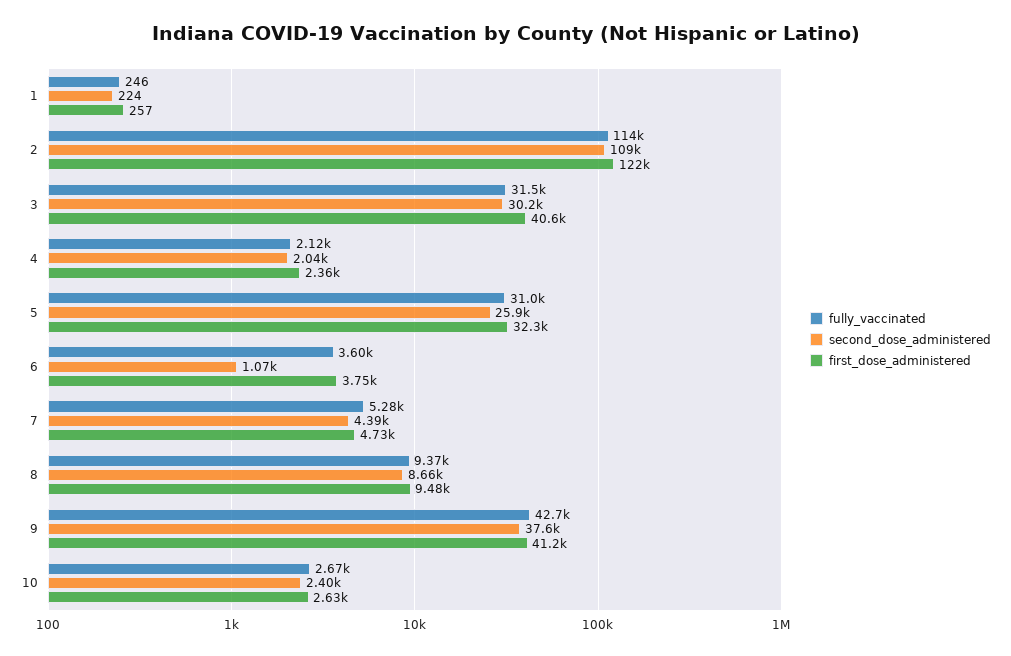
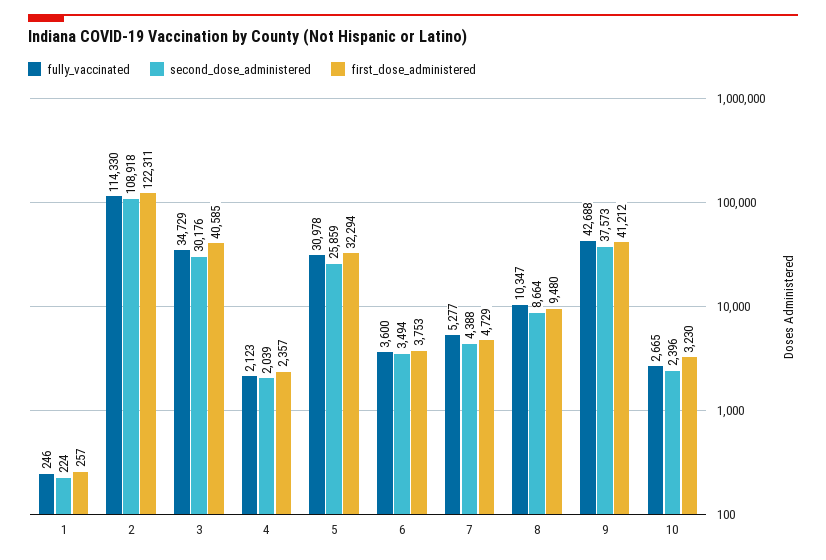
fully_vaccinated, 3: 31500 -> 34729
second_dose_administered, 6: 1070 -> 3494
fully_vaccinated, 8: 9370 -> 10347
first_dose_administered, 10: 2630 -> 3230

